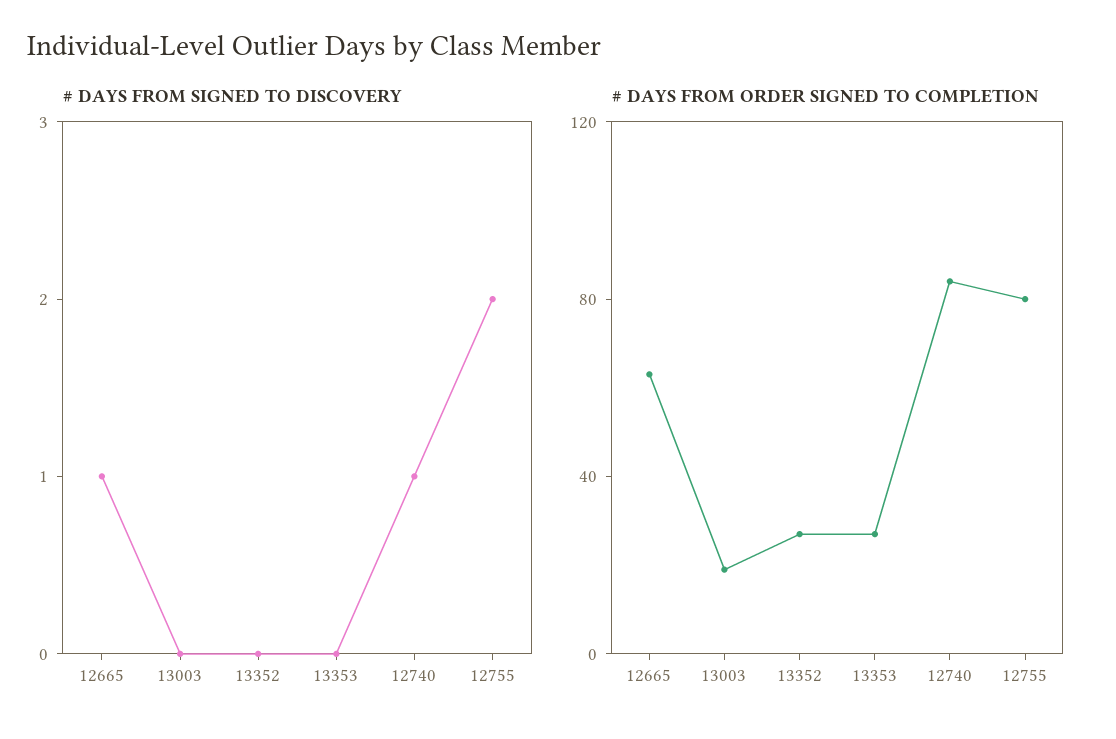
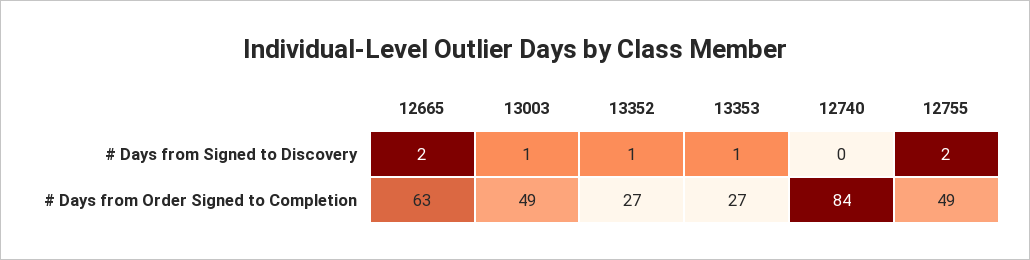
# DAYS FROM SIGNED TO DISCOVERY, 12665: 1 -> 2
# DAYS FROM SIGNED TO DISCOVERY, 13003: 0 -> 1
# DAYS FROM SIGNED TO DISCOVERY, 13352: 0 -> 1
# DAYS FROM SIGNED TO DISCOVERY, 13353: 0 -> 1
# DAYS FROM SIGNED TO DISCOVERY, 12740: 1 -> 0
# DAYS FROM ORDER SIGNED TO COMPLETION, 13003: 20 -> 49
# DAYS FROM ORDER SIGNED TO COMPLETION, 12755: 80 -> 49

